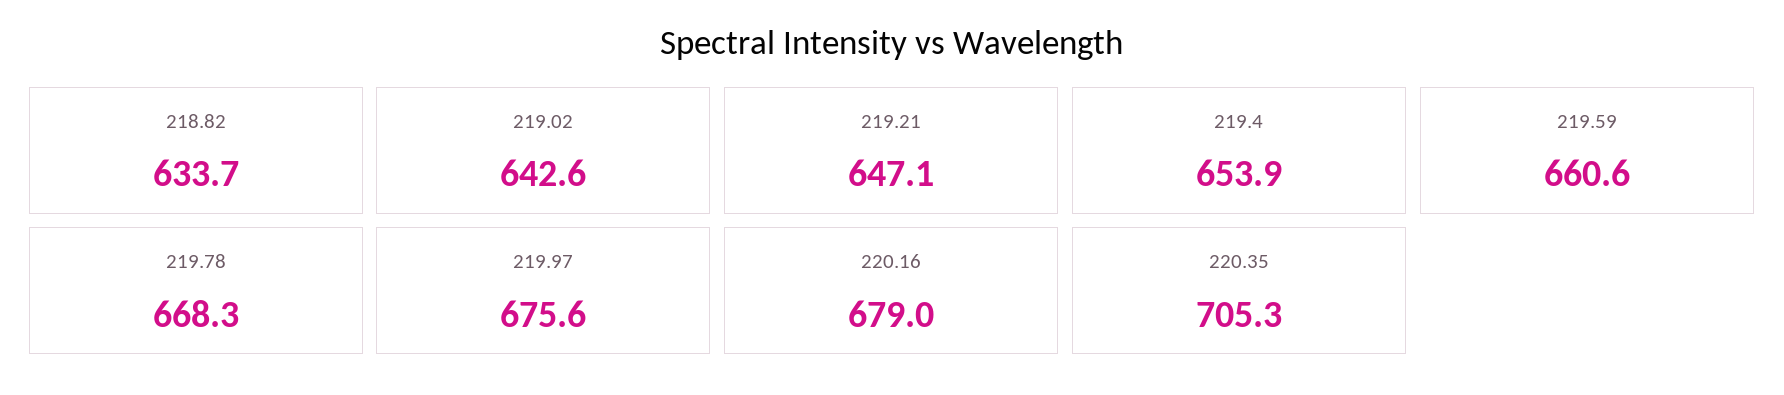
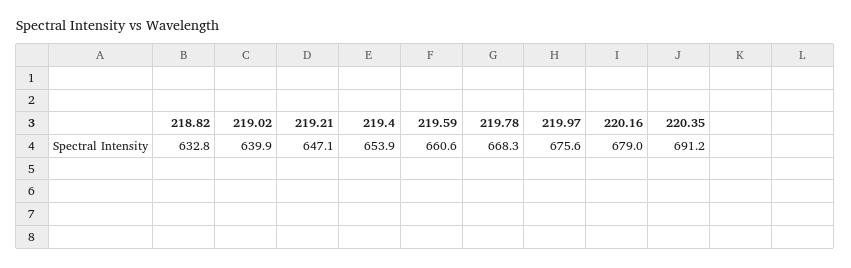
218.82: 633.7 -> 632.8
219.02: 642.6 -> 639.9
220.35: 705.3 -> 691.2

